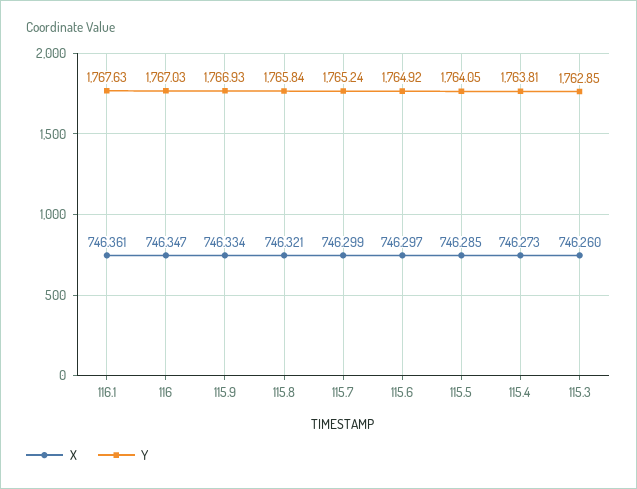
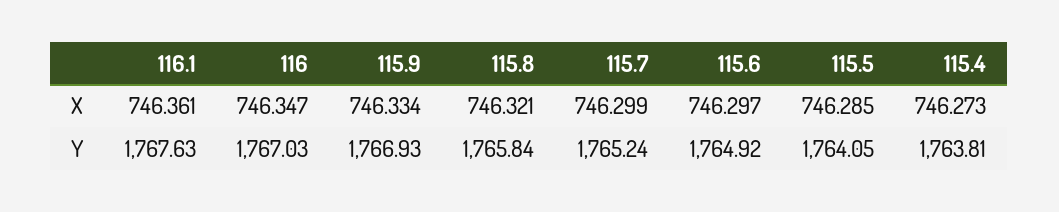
X, 115.3: 746.26 -> none
Y, 115.3: 1762.85 -> none

